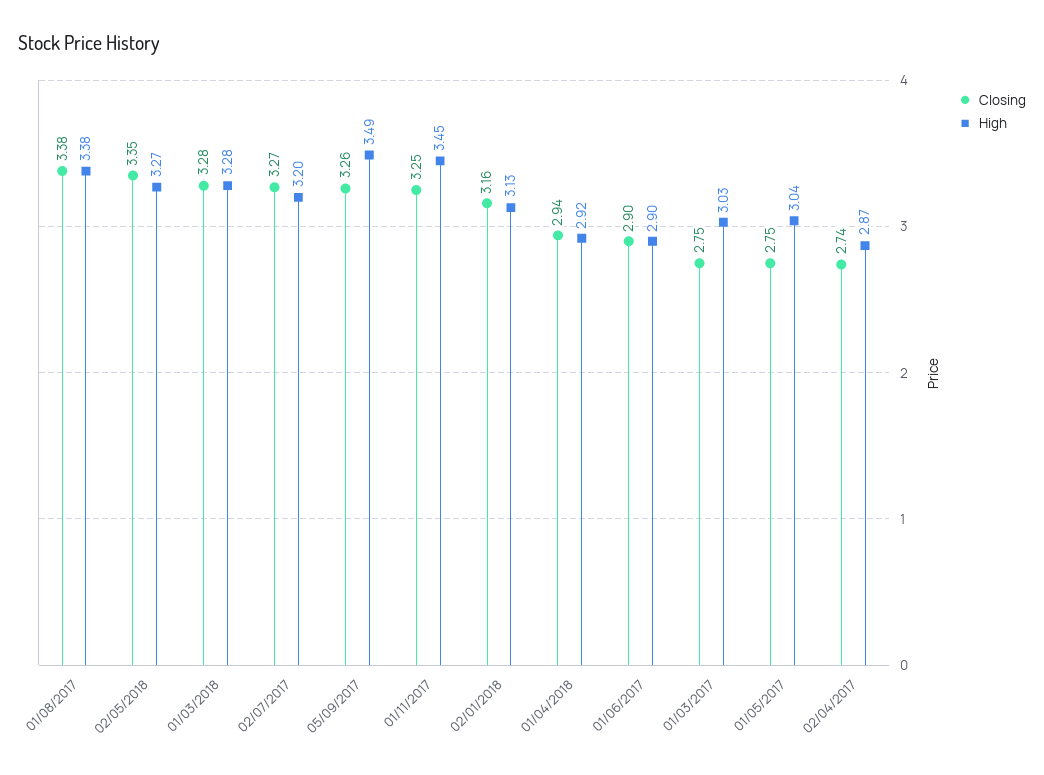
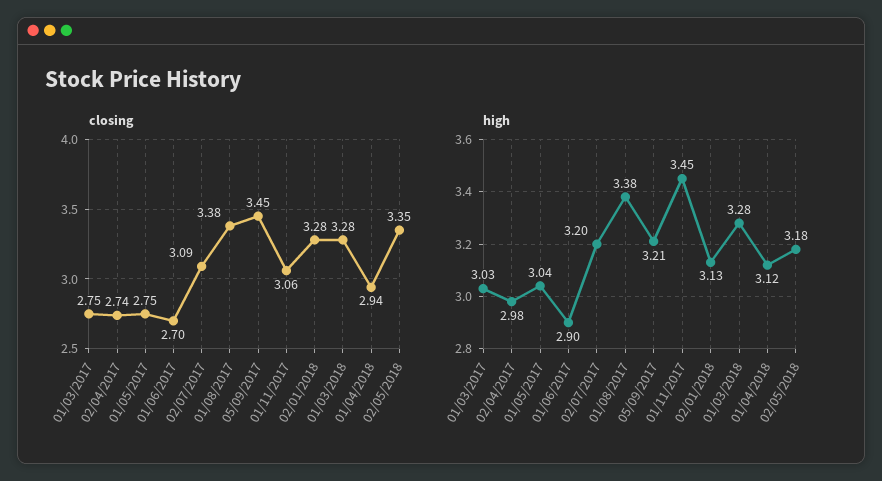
High, 02/05/2018: 3.27 -> 3.18
Closing, 02/07/2017: 3.27 -> 3.09
Closing, 05/09/2017: 3.26 -> 3.45
High, 05/09/2017: 3.49 -> 3.21
Closing, 01/11/2017: 3.25 -> 3.06
Closing, 02/01/2018: 3.16 -> 3.28
High, 01/04/2018: 2.92 -> 3.12
Closing, 01/06/2017: 2.9 -> 2.7
High, 02/04/2017: 2.87 -> 2.98

